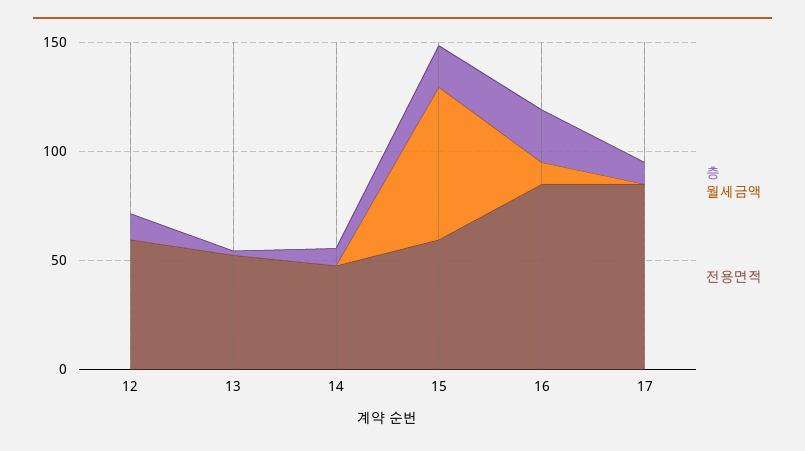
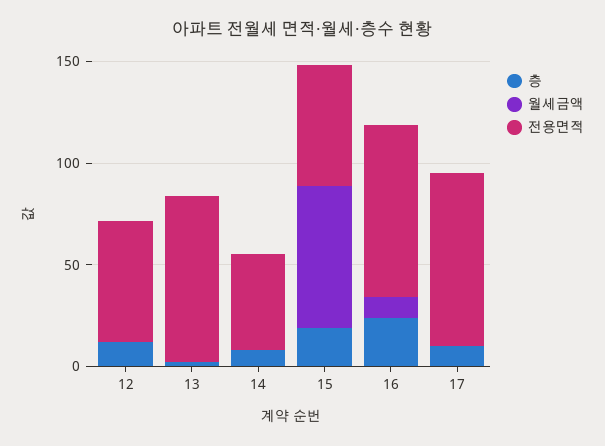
전용면적, 13: 50 -> 80

